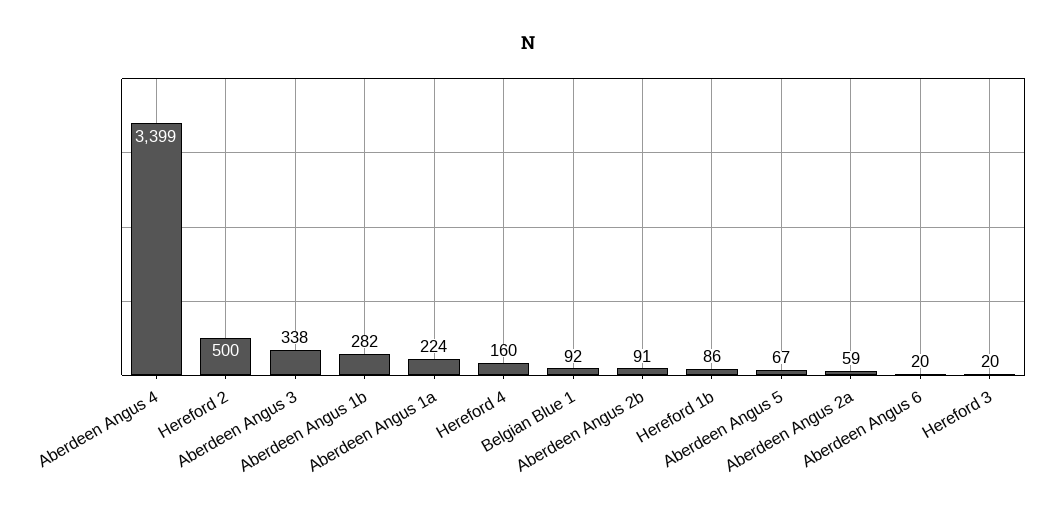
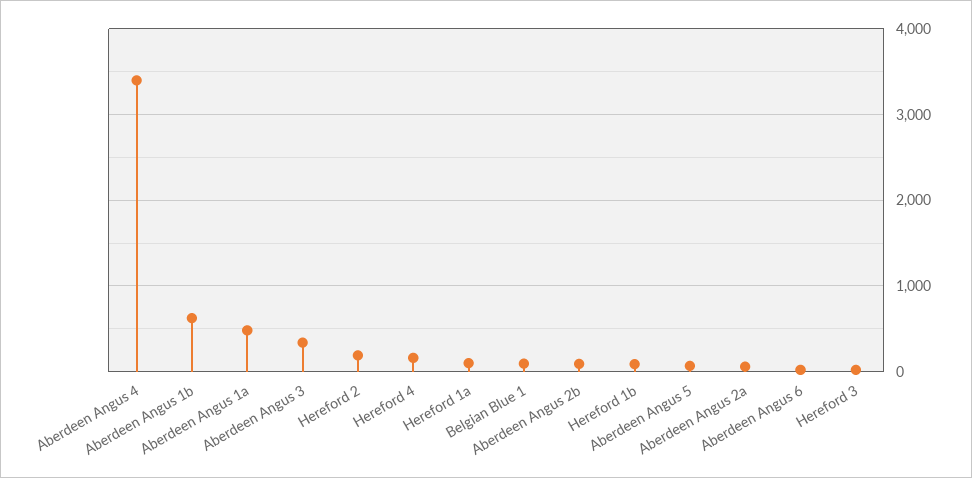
Hereford 2: 500 -> 200
Aberdeen Angus 1b: 282 -> 600
Aberdeen Angus 1a: 224 -> 500
Hereford 1a: none -> 100

